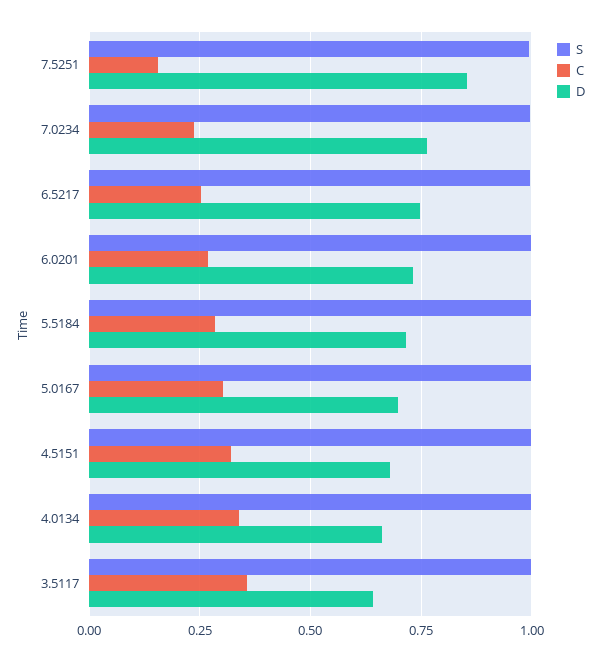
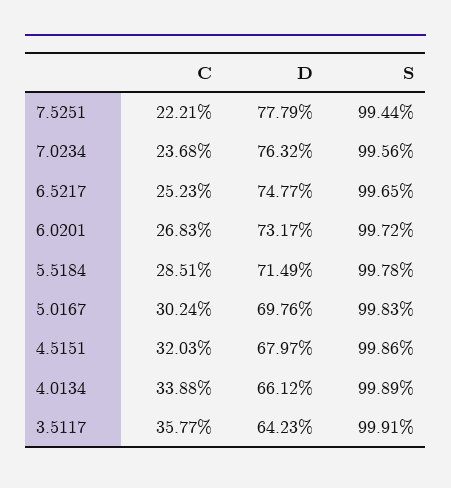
C, 7.5251: 0.15 -> 0.2221
D, 7.5251: 0.85 -> 0.7779

